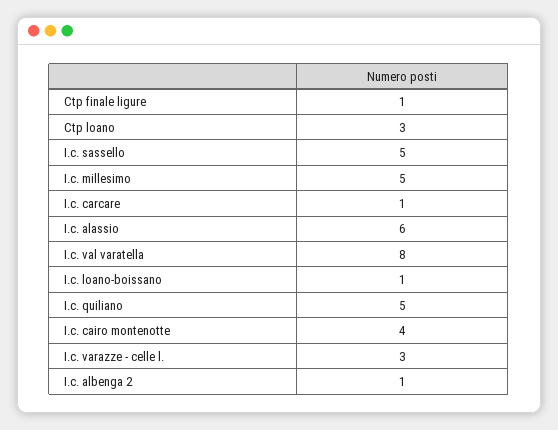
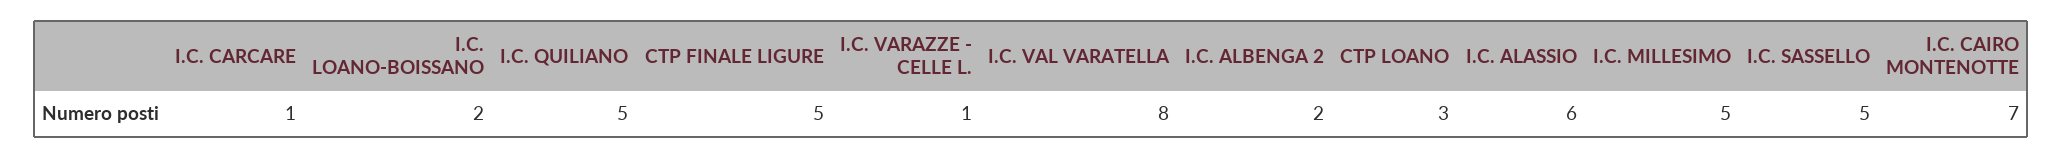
Ctp finale ligure: 1 -> 5
I.c. loano-boissano: 1 -> 2
I.c. cairo montenotte: 4 -> 7
I.c. varazze - celle l.: 3 -> 1
I.c. albenga 2: 1 -> 2

